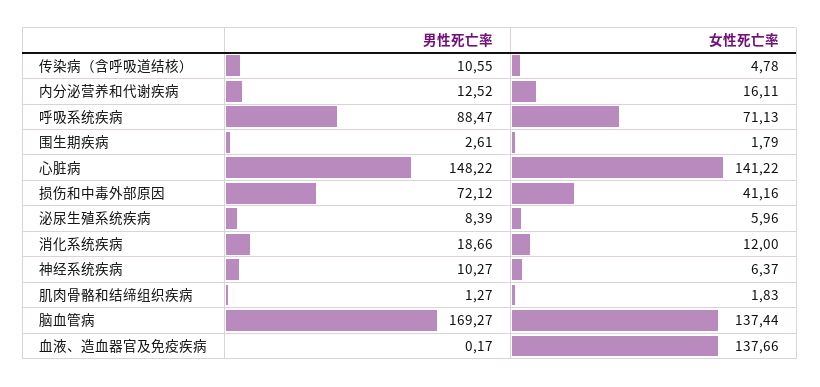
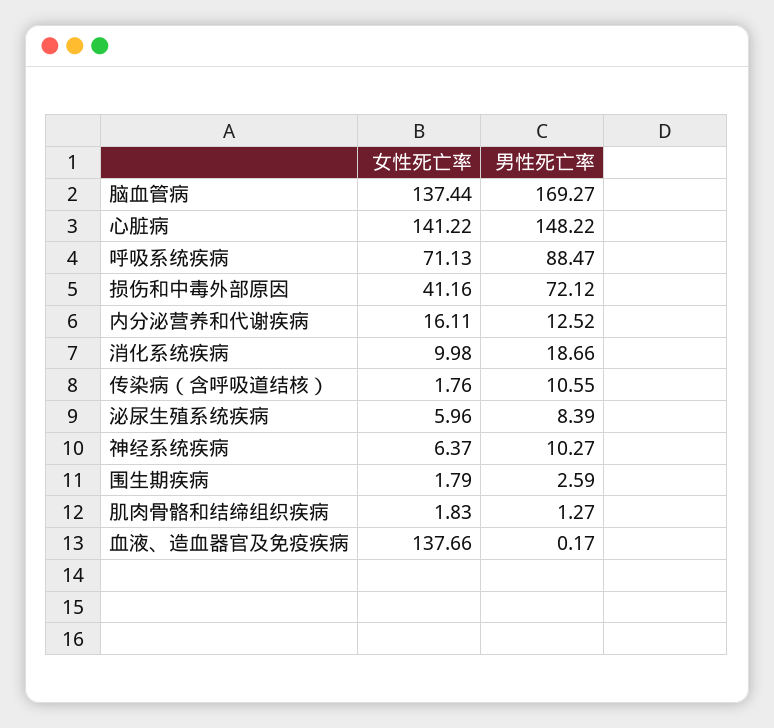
女性死亡率, 传染病（含呼吸道结核）: 4.78 -> 1.76
男性死亡率, 围生期疾病: 2.61 -> 2.59
女性死亡率, 消化系统疾病: 12 -> 9.98

